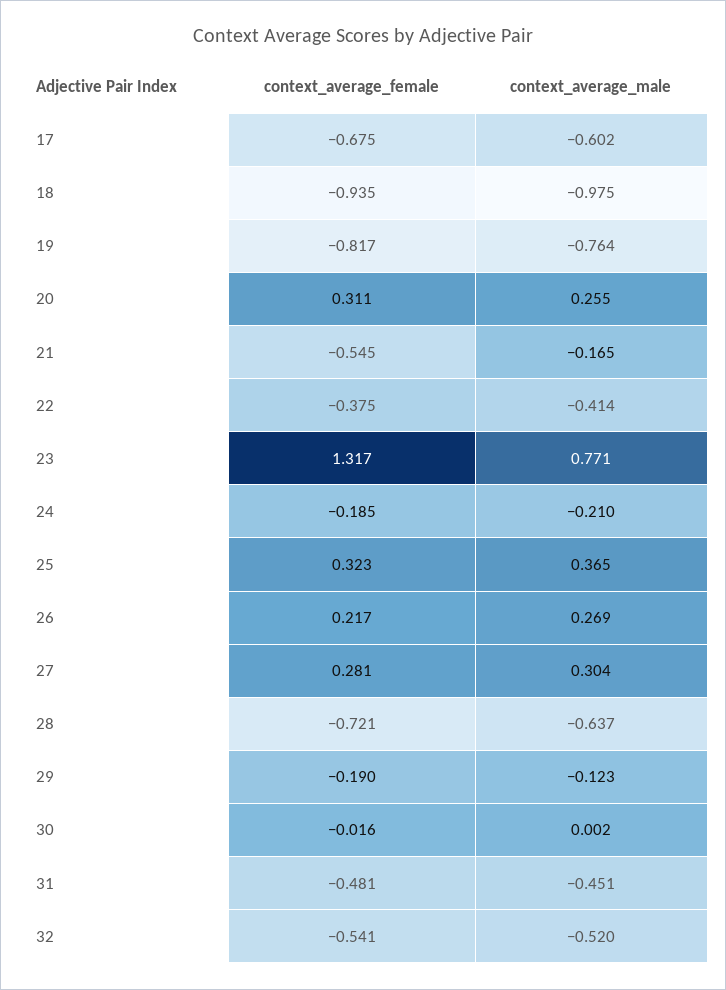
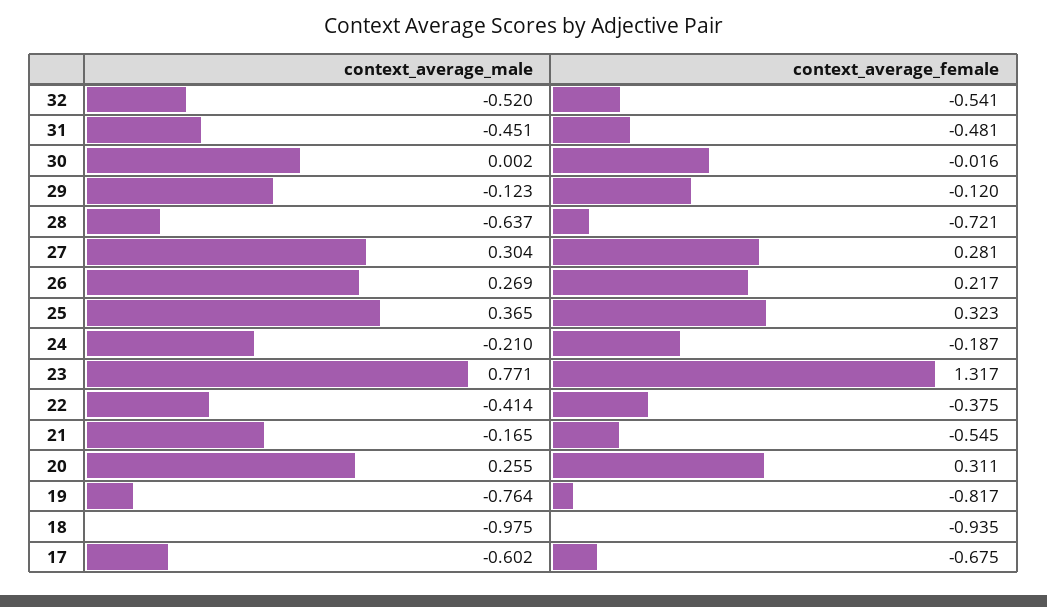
context_average_female, 24: -0.185 -> -0.187
context_average_female, 29: -0.19 -> -0.12

